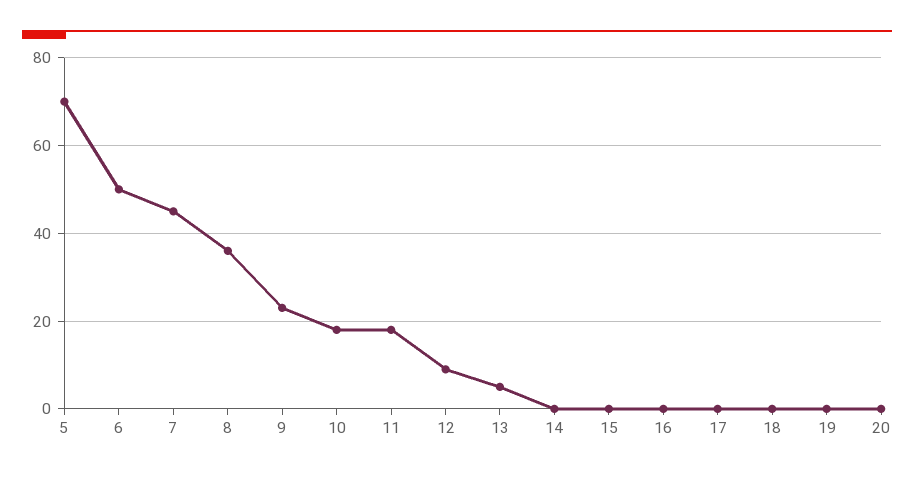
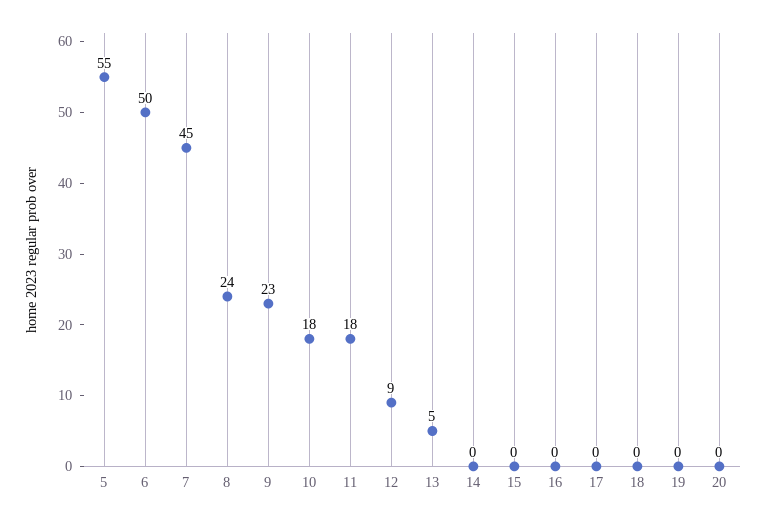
5: 70 -> 55
8: 35 -> 24

